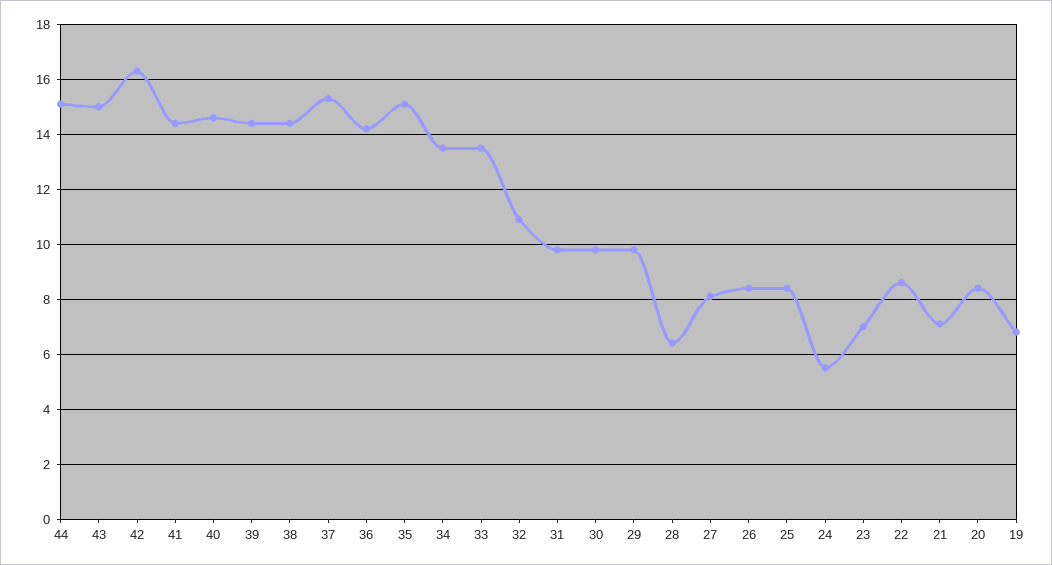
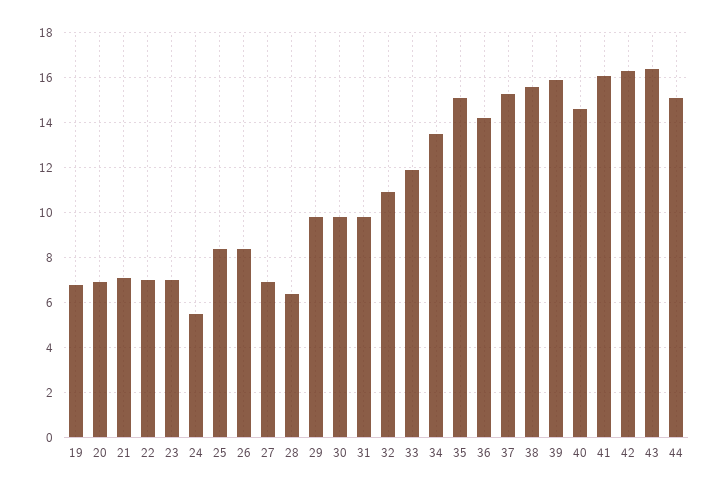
43: 15 -> 16.5
41: 14.5 -> 16
39: 14.5 -> 16
38: 14.5 -> 15.5
33: 13.5 -> 12
27: 8 -> 7
22: 8.5 -> 7
20: 8.5 -> 7

